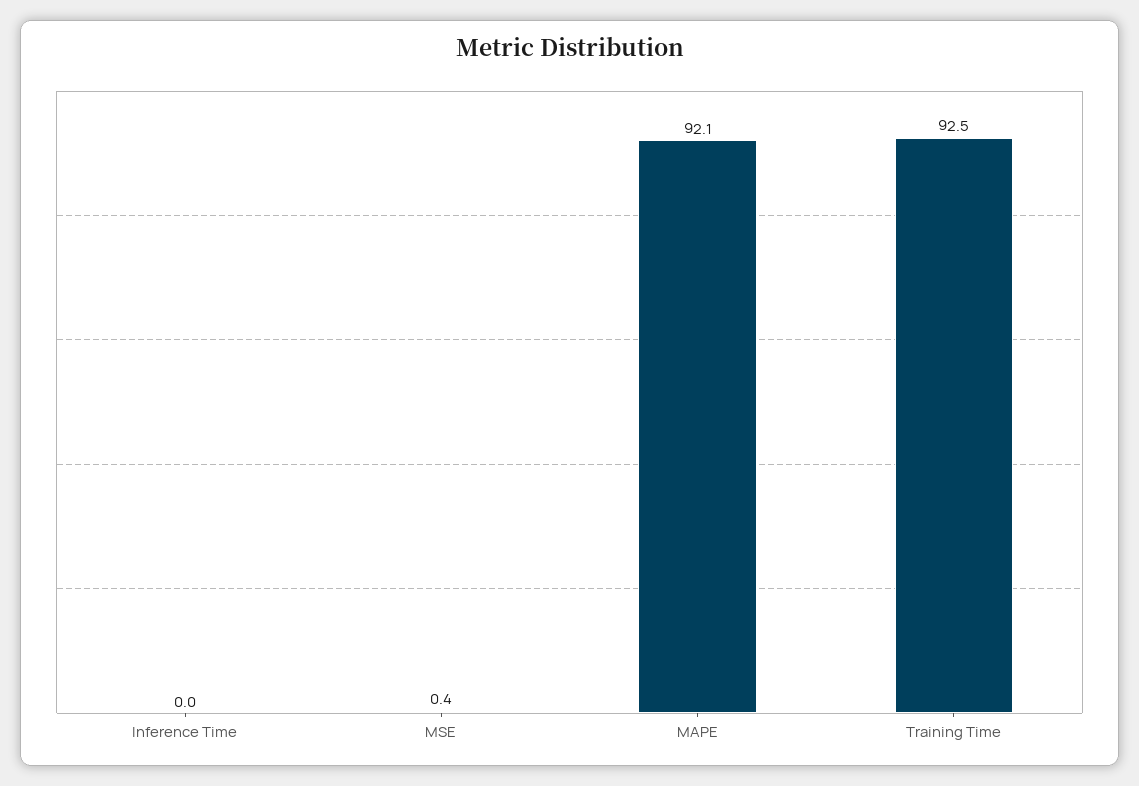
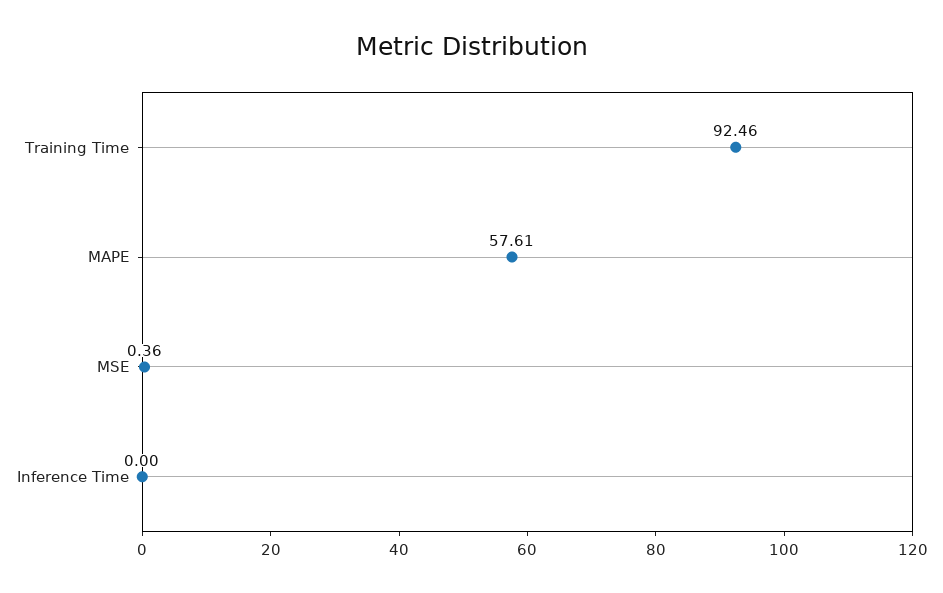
MAPE: 92.1 -> 57.61

